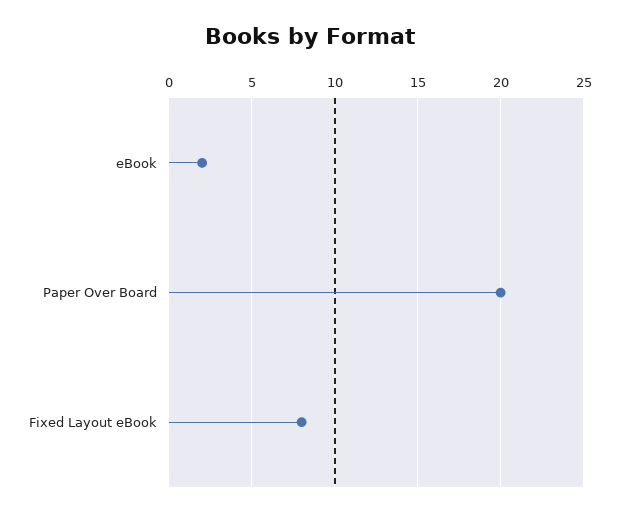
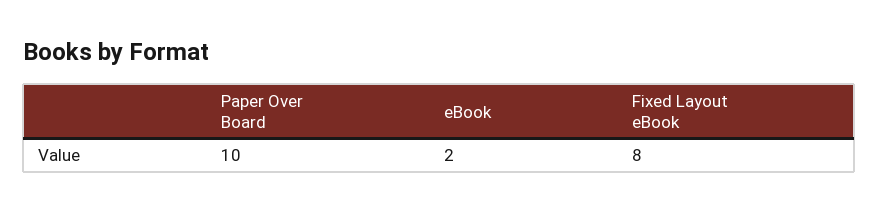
Paper Over Board: 20 -> 10

